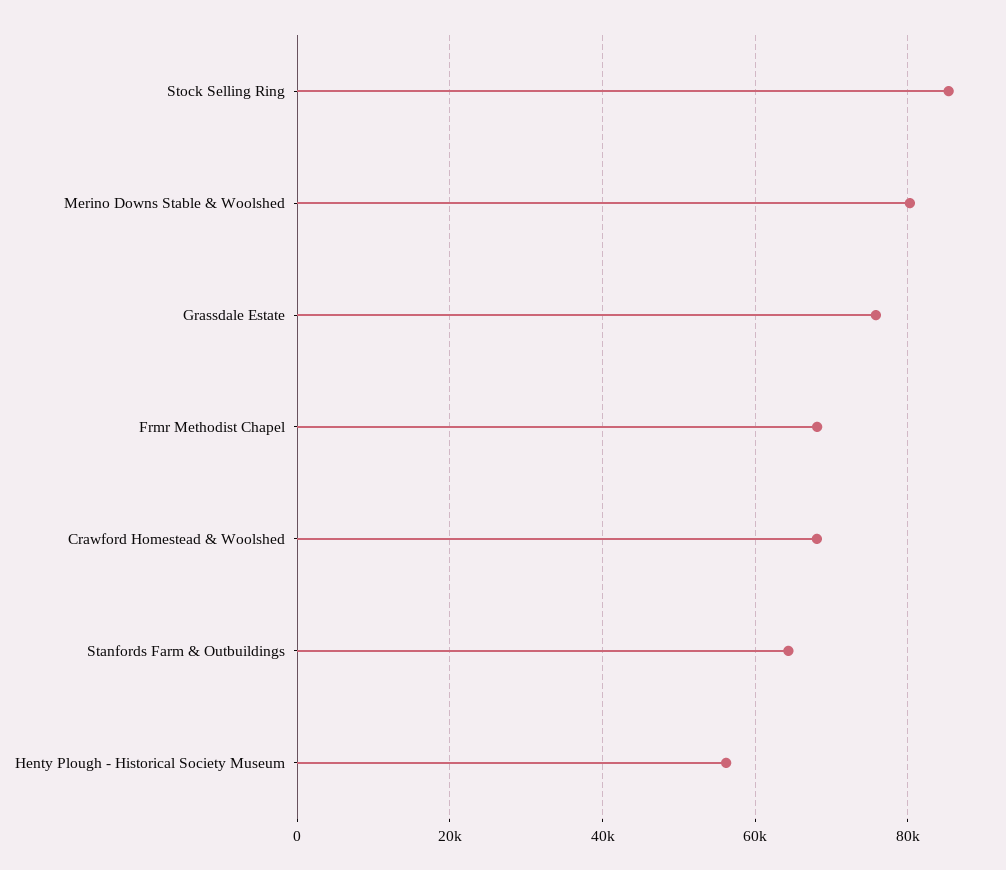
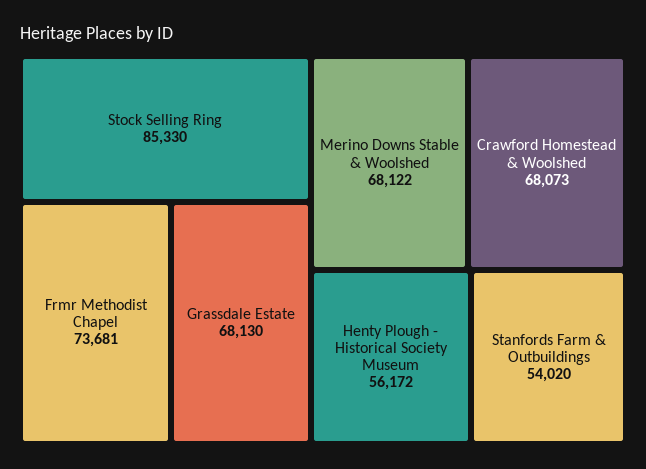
Merino Downs Stable & Woolshed: 80000 -> 68122
Grassdale Estate: 76000 -> 68130
Frmr Methodist Chapel: 68000 -> 73681
Stanfords Farm & Outbuildings: 64000 -> 54020

